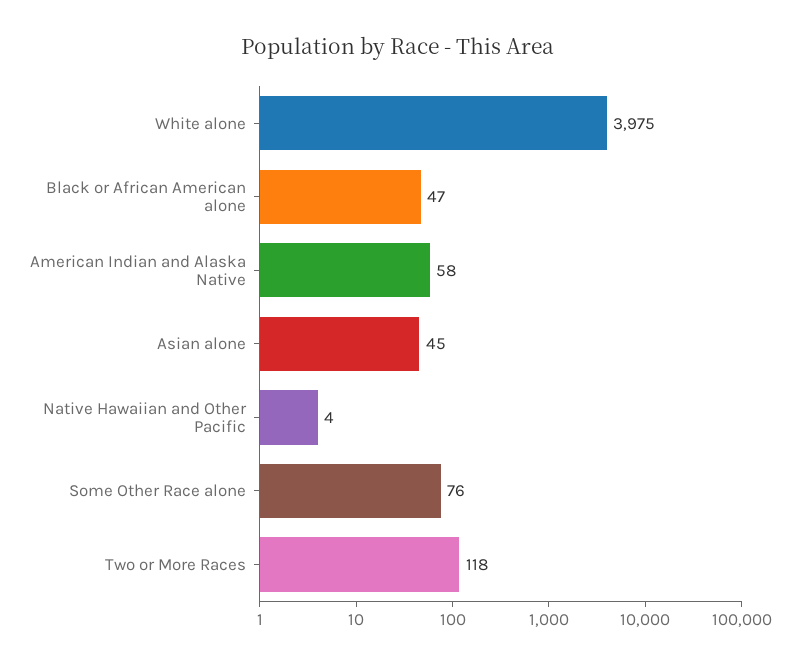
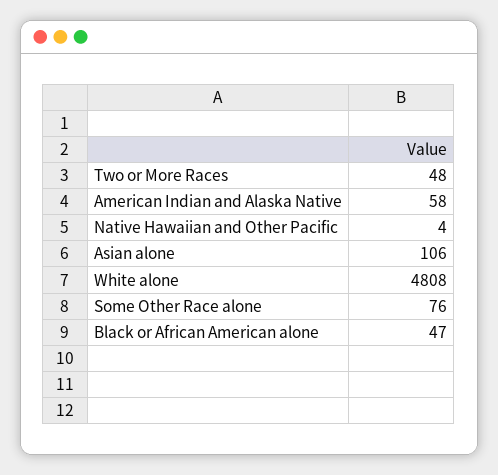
White alone: 3975 -> 4808
Asian alone: 45 -> 106
Two or More Races: 118 -> 48

